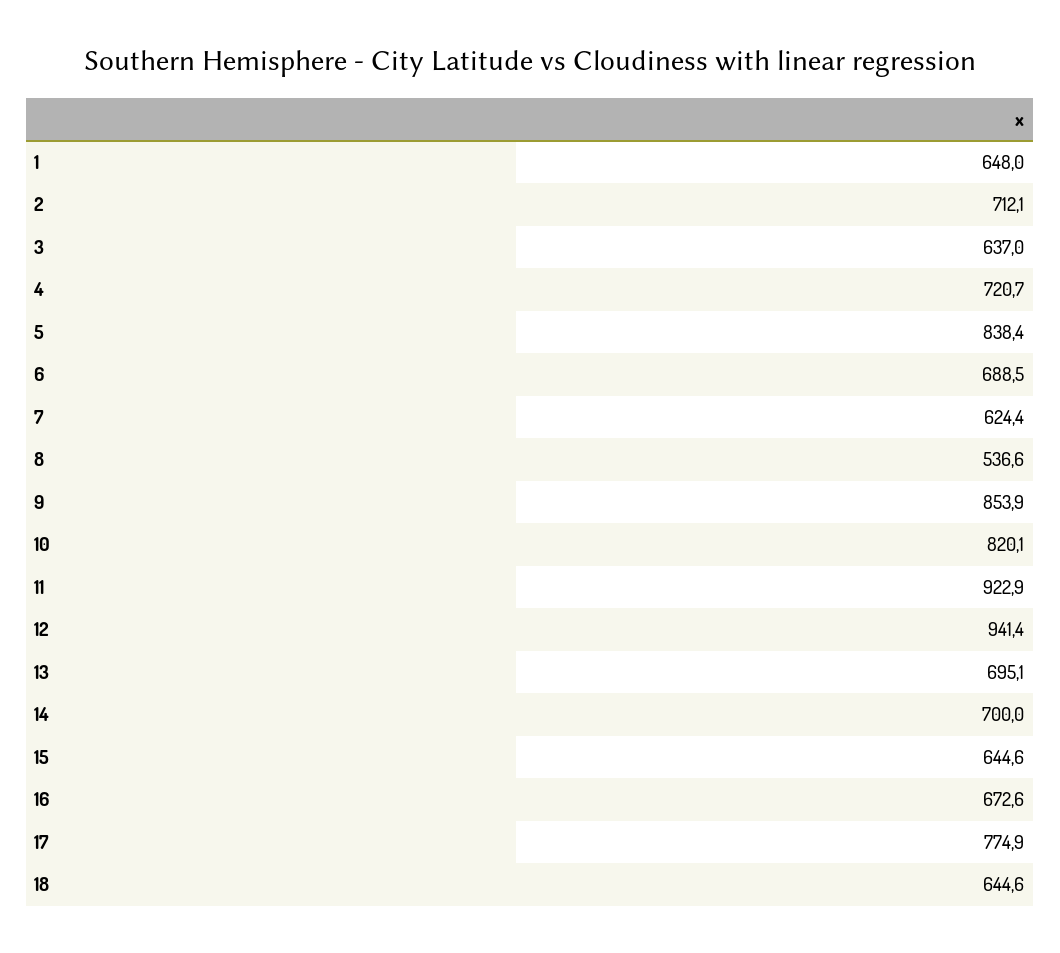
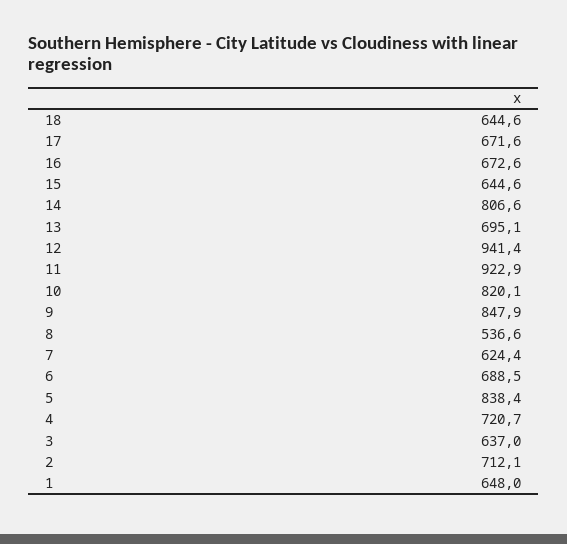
9: 853.9 -> 847.9
14: 700 -> 806.6
17: 774.9 -> 671.6

